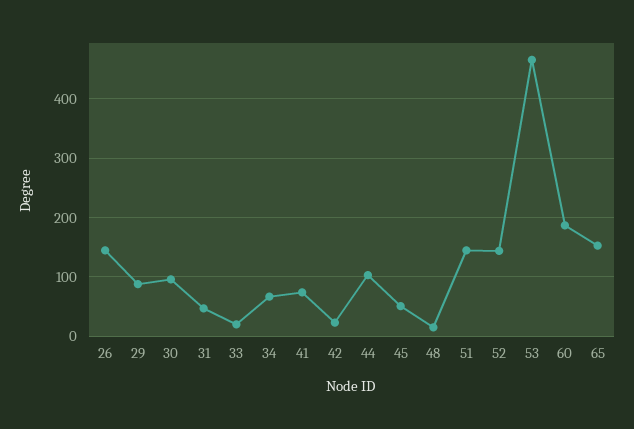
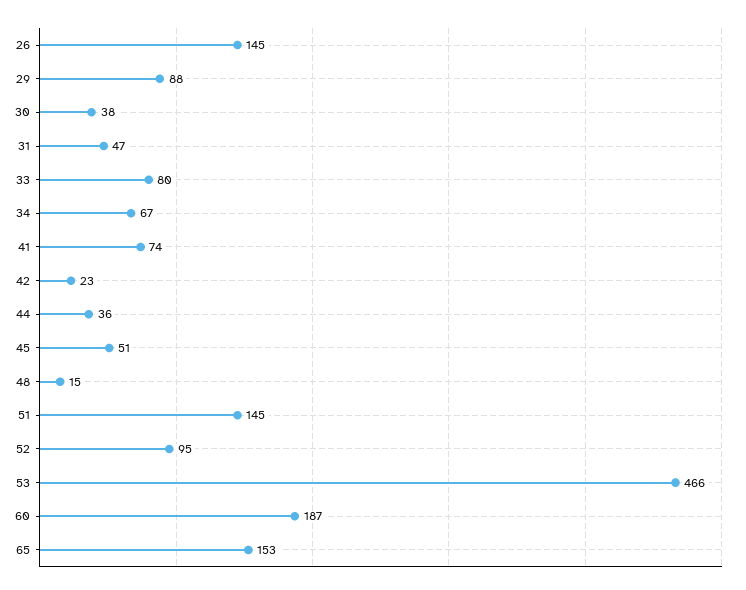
30: 100 -> 38
33: 20 -> 80
44: 100 -> 36
52: 140 -> 95

